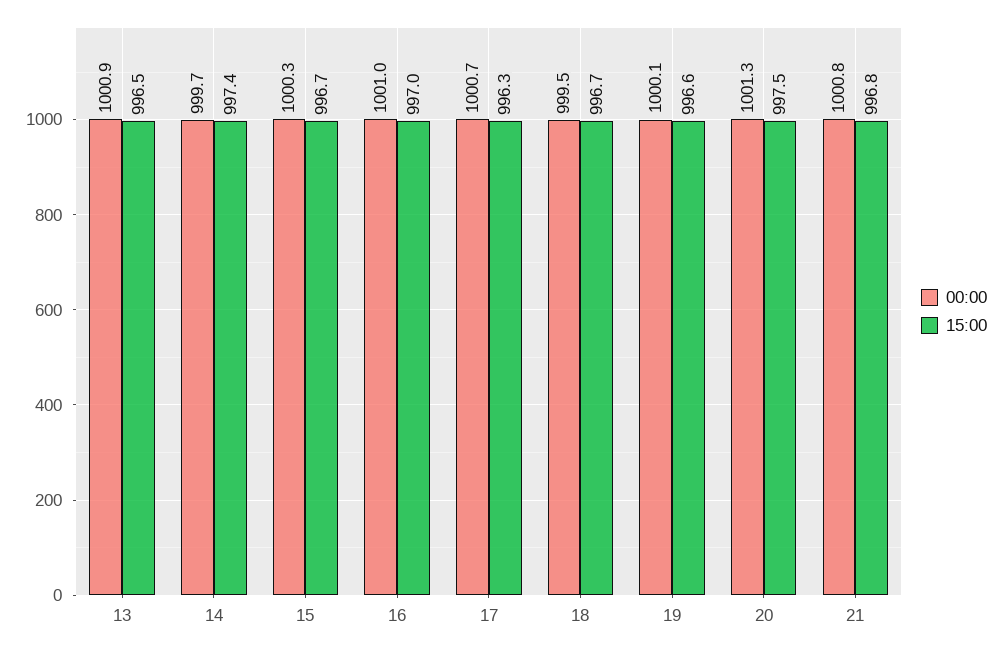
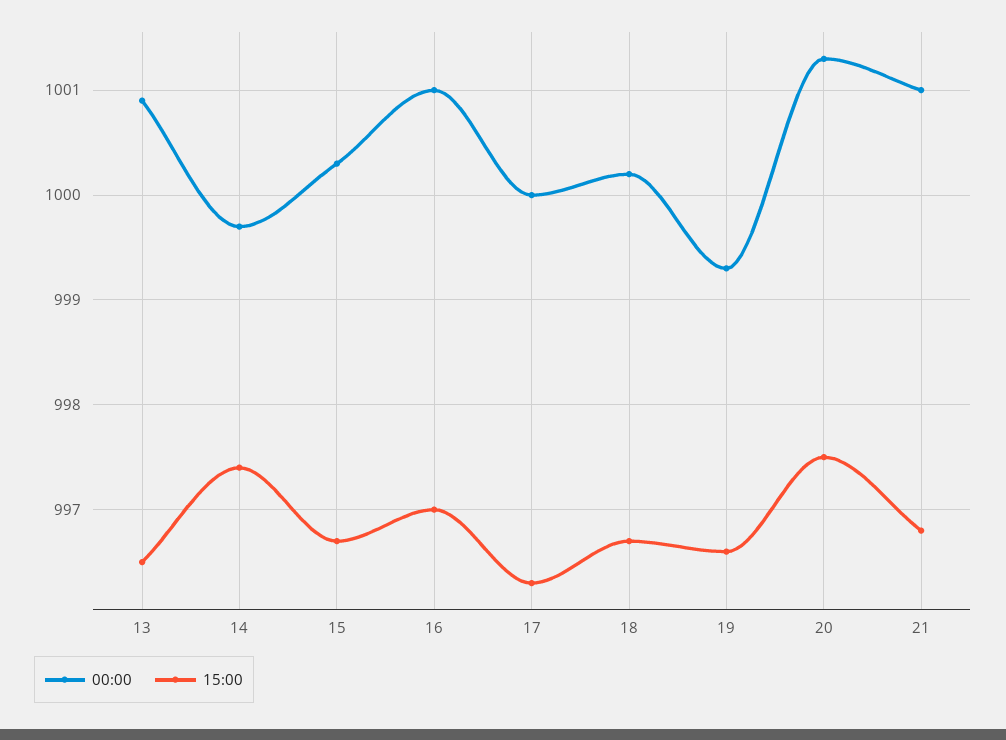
00:00, 17: 1000.7 -> 1000
00:00, 18: 999.5 -> 1000.2
00:00, 19: 1000.1 -> 999.3
00:00, 21: 1000.8 -> 1001

